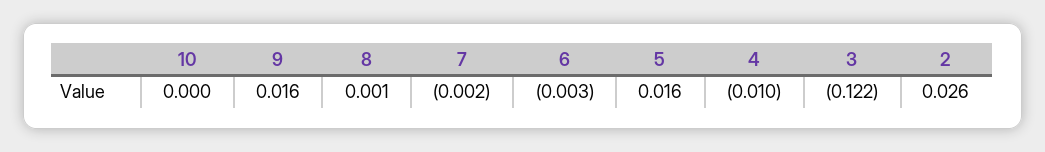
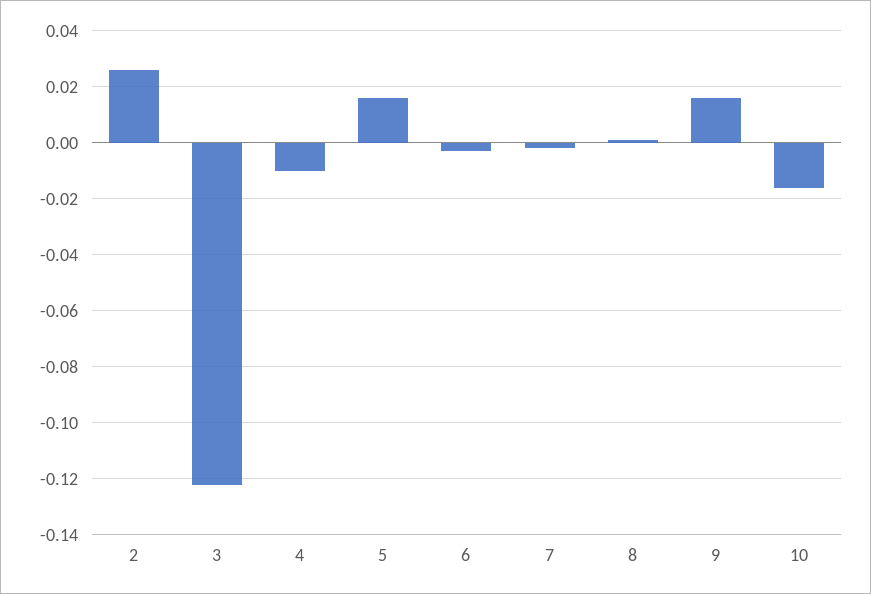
10: 0 -> -0.015

